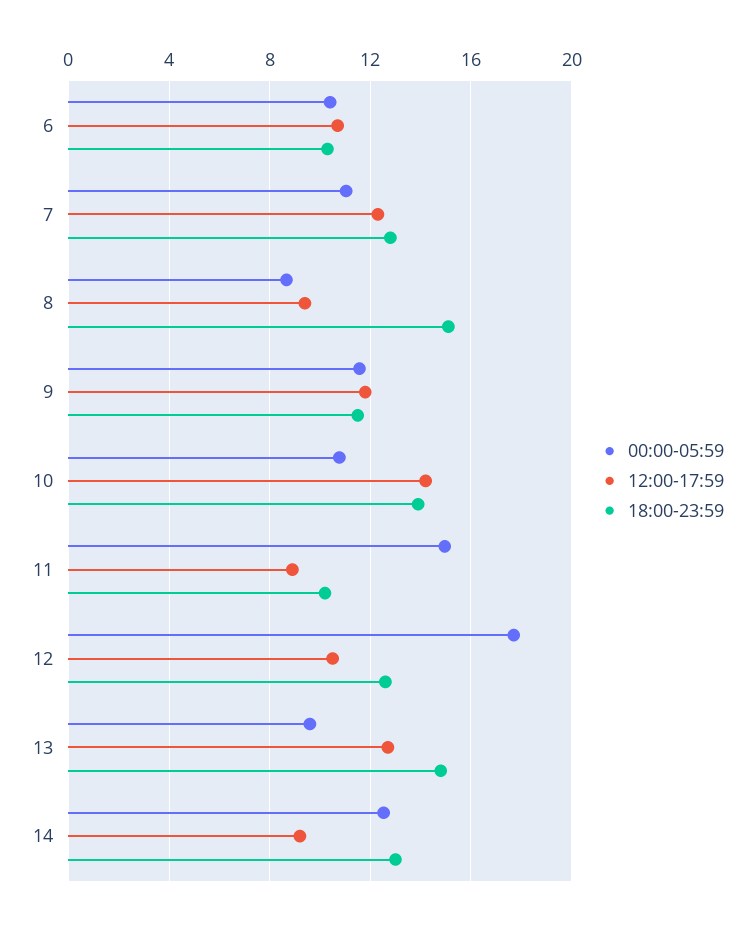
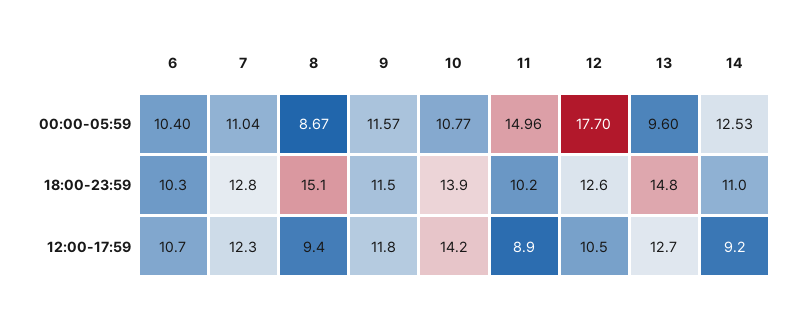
18:00-23:59, 14: 13 -> 11

